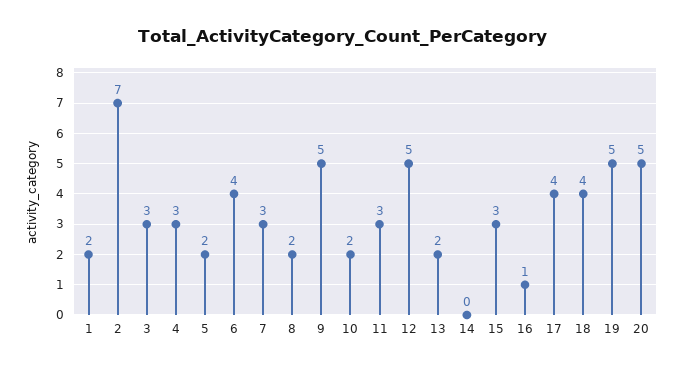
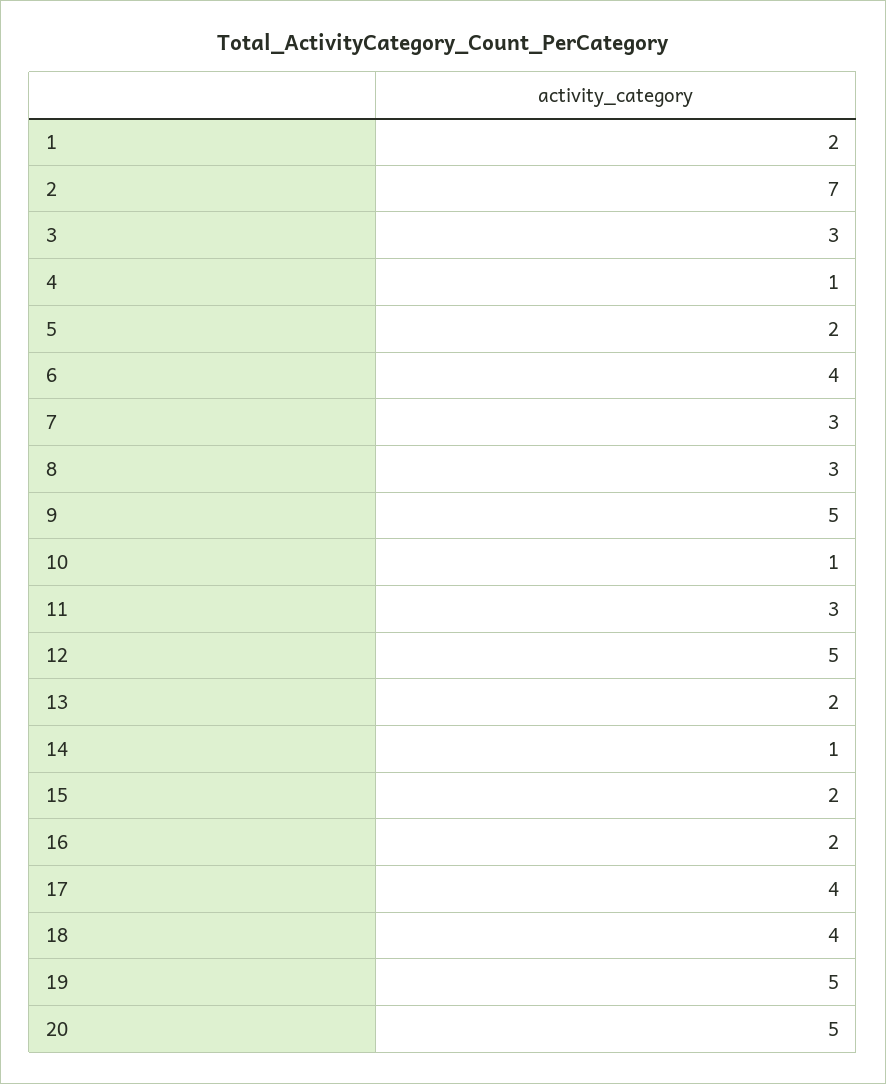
4: 3 -> 1
8: 2 -> 3
10: 2 -> 1
14: 0 -> 1
15: 3 -> 2
16: 1 -> 2

